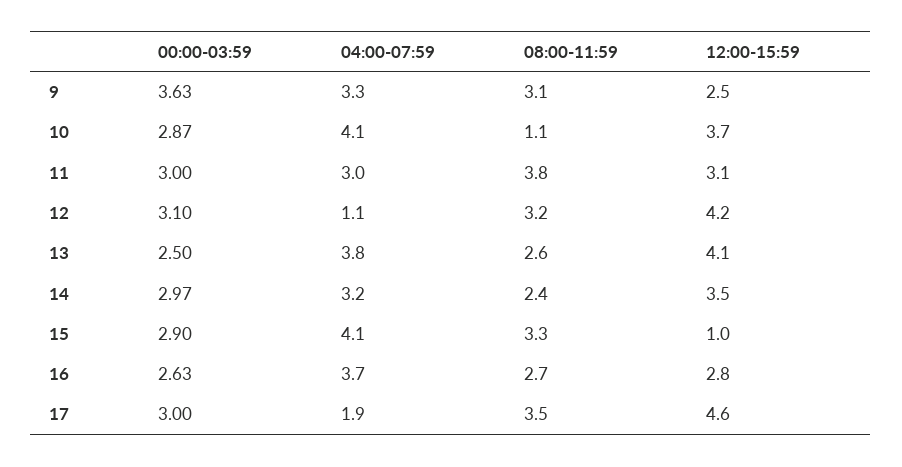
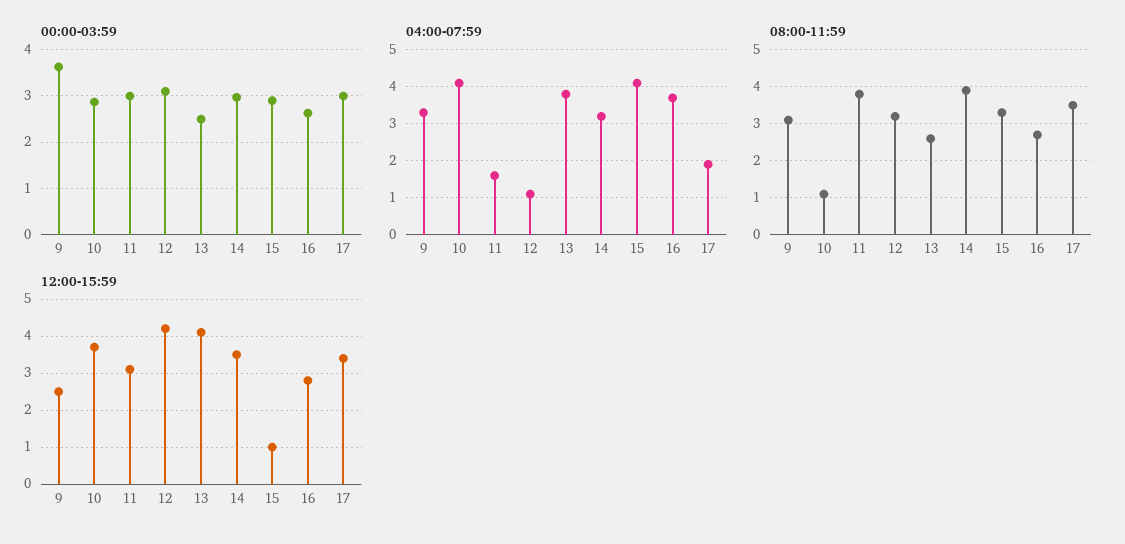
04:00-07:59, 11: 3 -> 1.5
08:00-11:59, 14: 2.4 -> 4
12:00-15:59, 17: 4.6 -> 3.5

